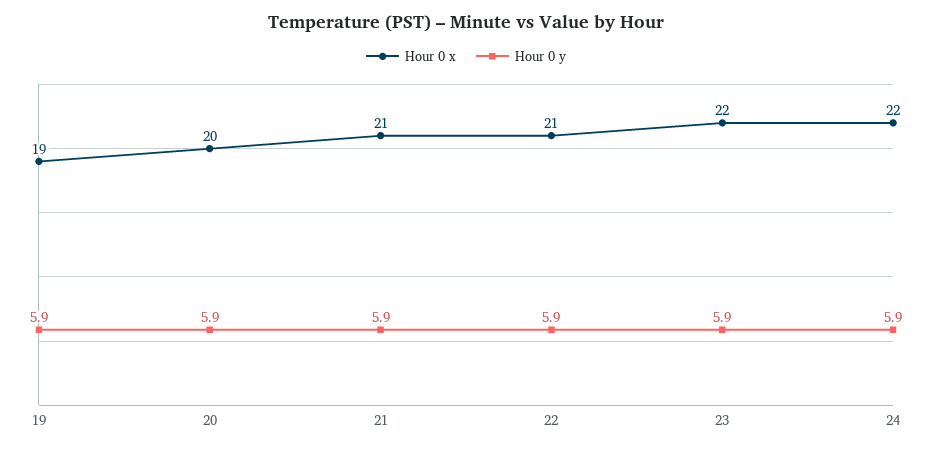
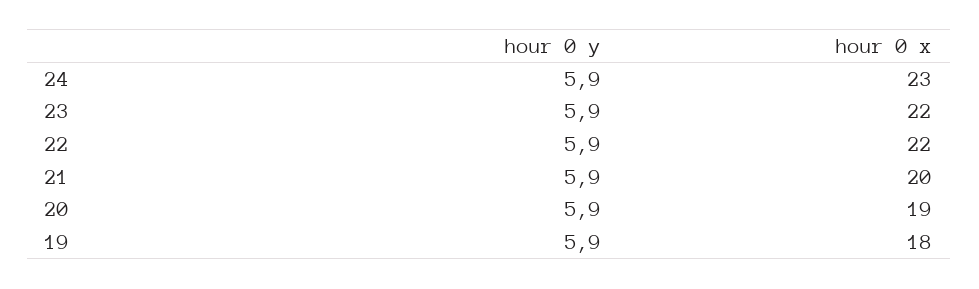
Hour 0 x, 19: 19 -> 18
Hour 0 x, 20: 20 -> 19
Hour 0 x, 21: 21 -> 20
Hour 0 x, 22: 21 -> 22
Hour 0 x, 24: 22 -> 23

